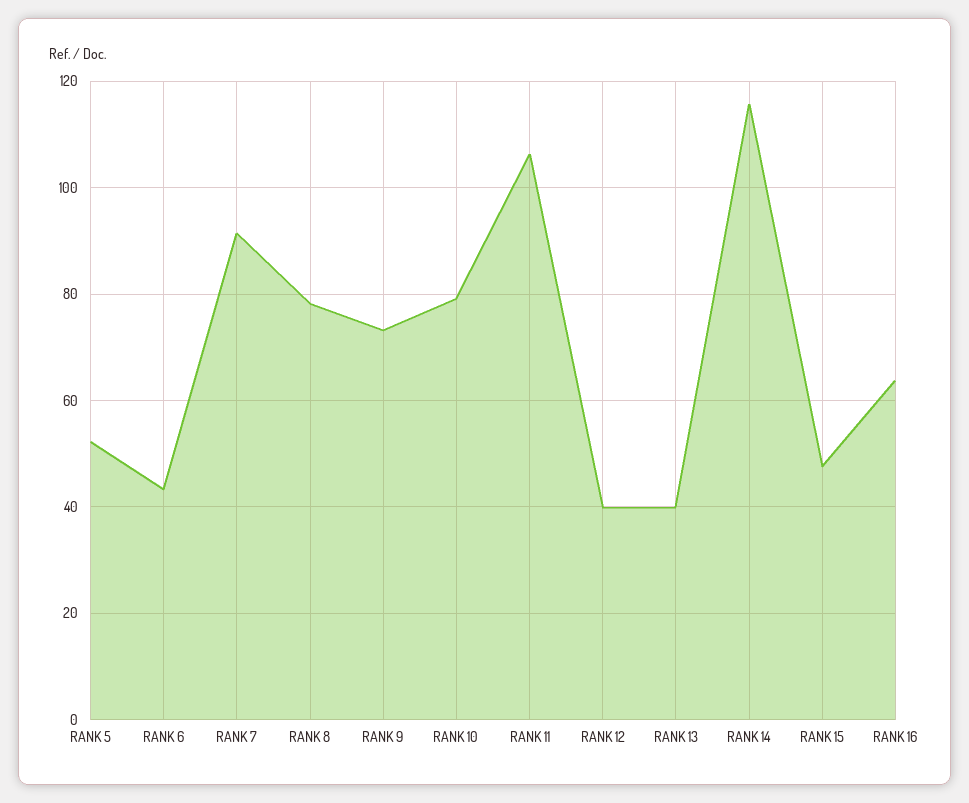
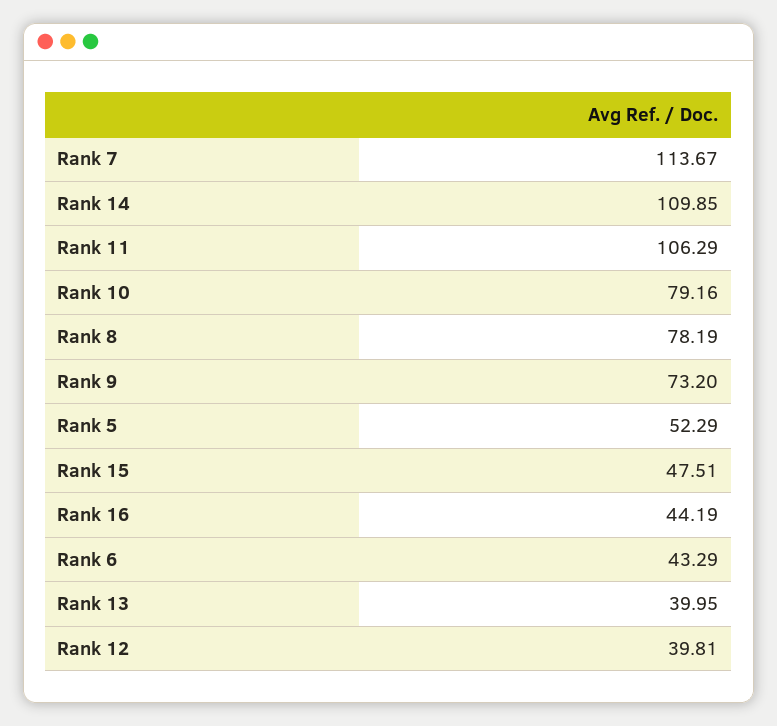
RANK 7: 92 -> 113.67
RANK 14: 116 -> 109.85
RANK 16: 64 -> 44.19

